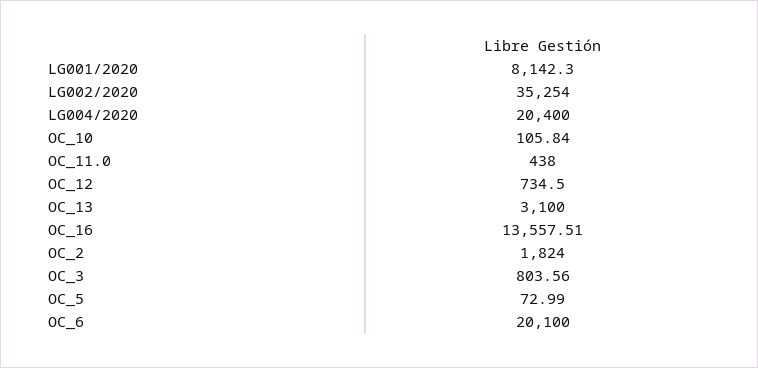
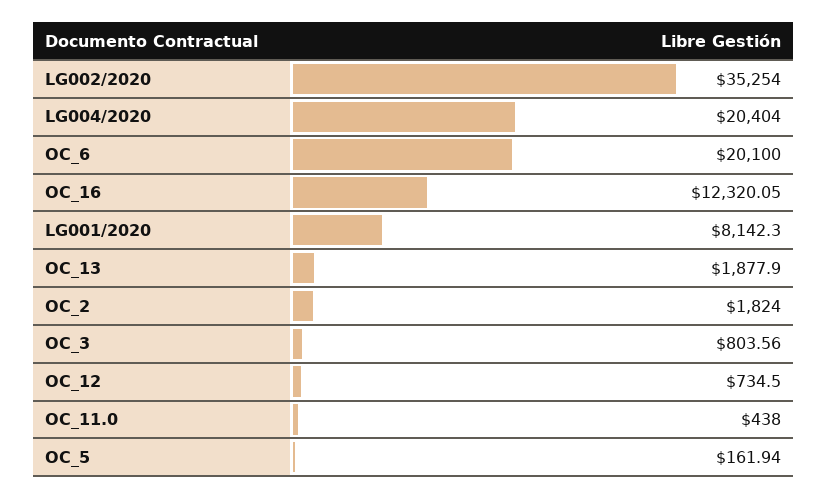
LG004/2020: 20400 -> 20404
OC_10: 105.84 -> none
OC_13: 3100 -> 1877.9
OC_16: 13557.51 -> 12320.05
OC_5: 72.99 -> 161.94

